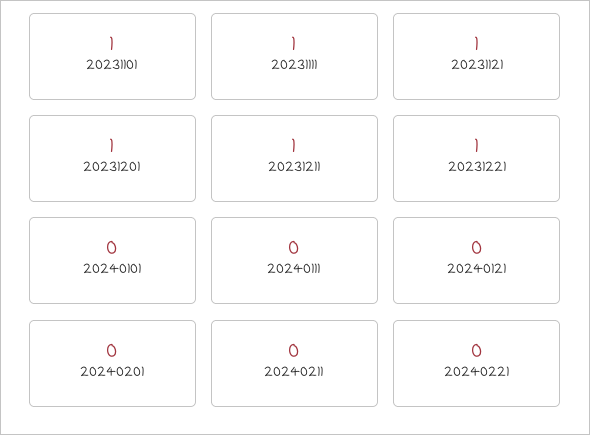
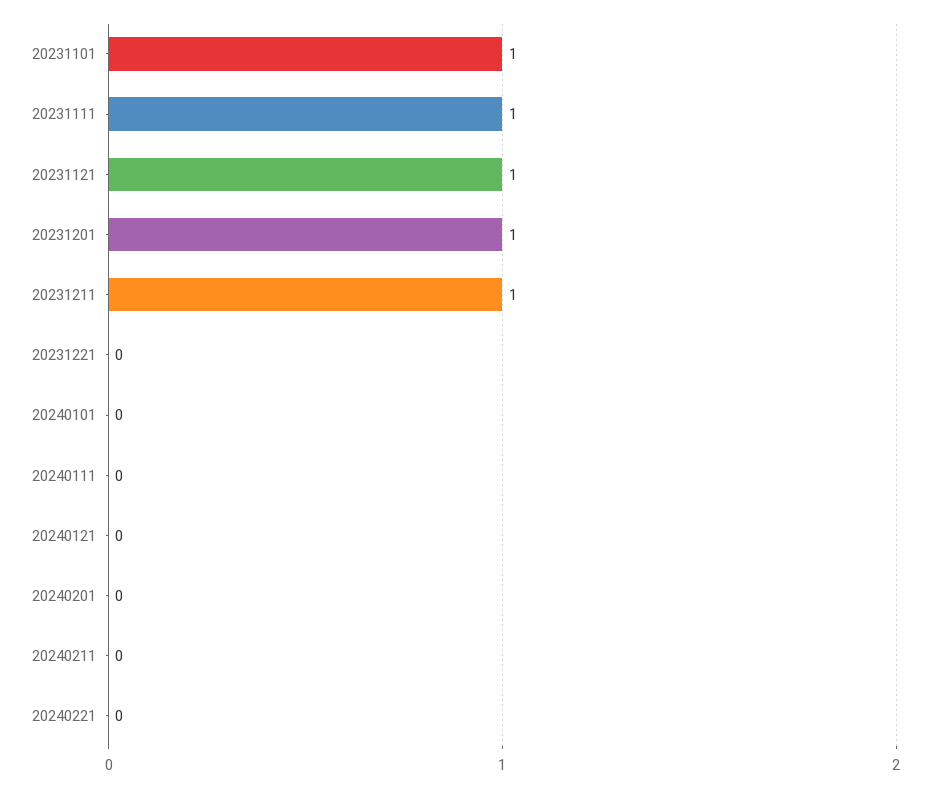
20231221: 1 -> 0

